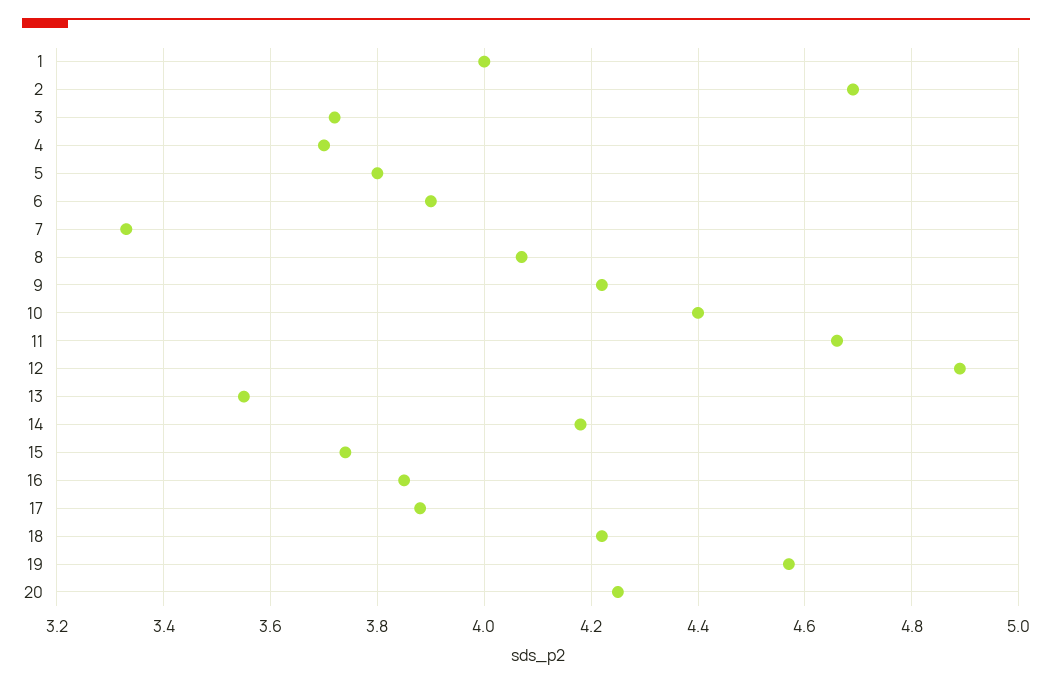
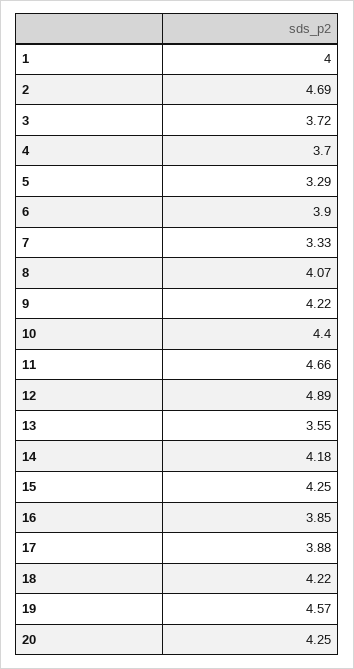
5: 3.8 -> 3.29
15: 3.75 -> 4.25

